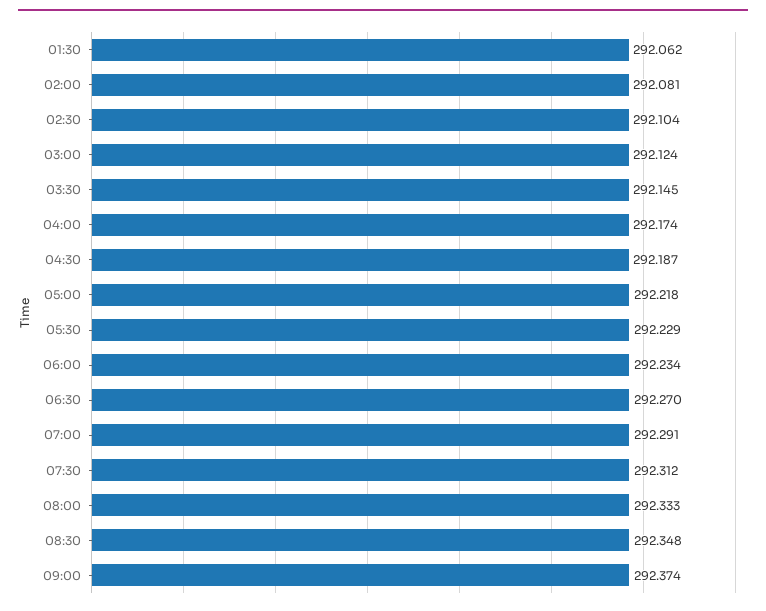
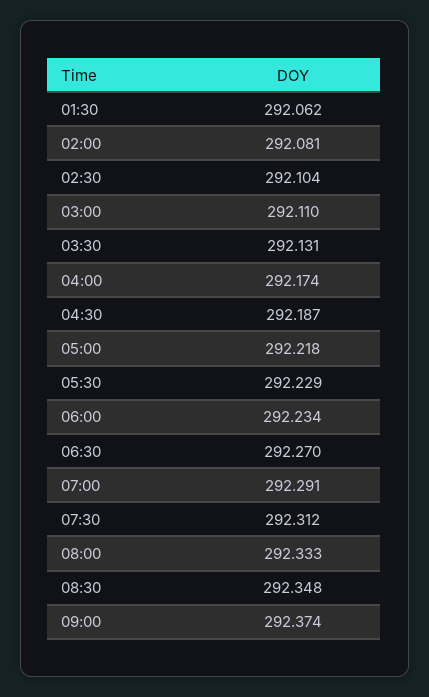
03:00: 292.124 -> 292.11
03:30: 292.145 -> 292.131

